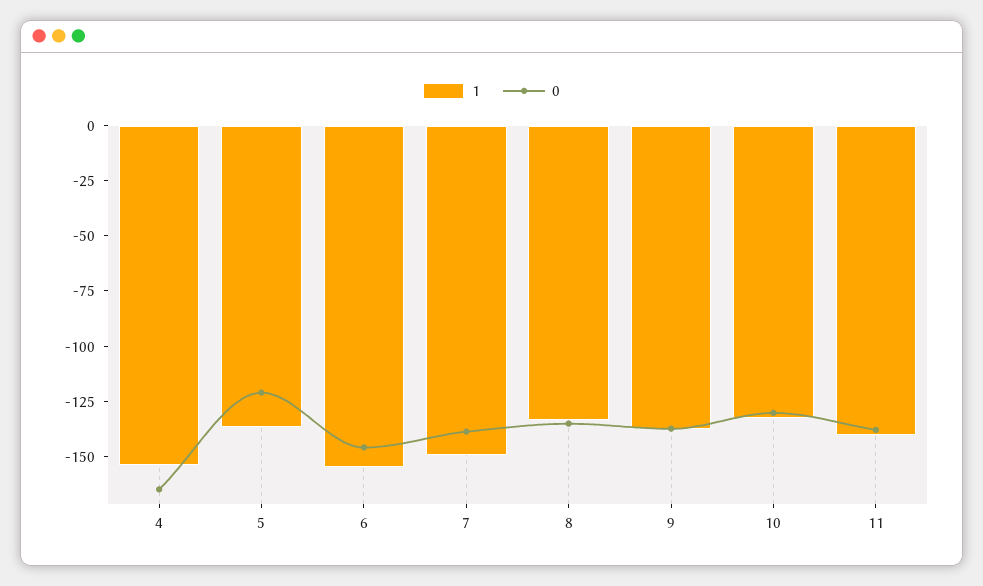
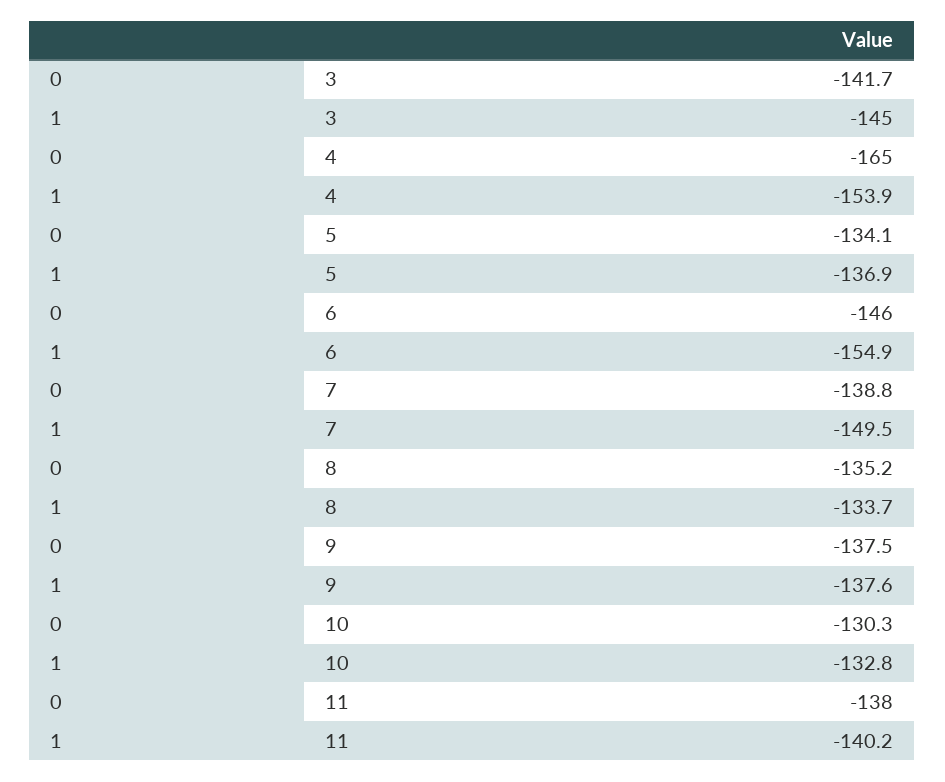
0, 5: -120 -> -134.1
0, 3: none -> -141.7
1, 3: none -> -145

